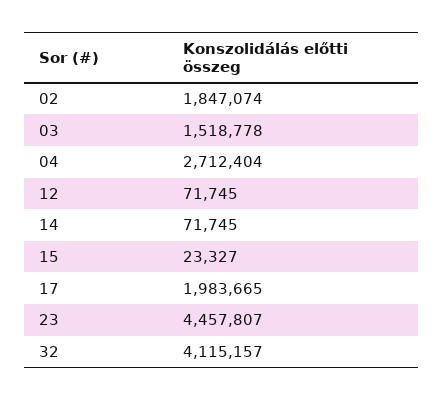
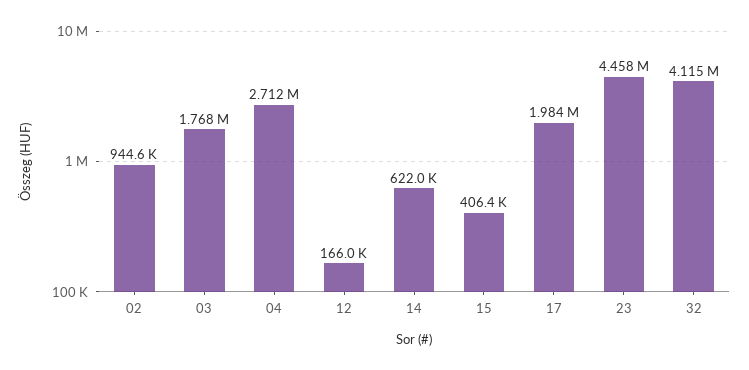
02: 1847074 -> 944600
03: 1518778 -> 1768000
12: 71745 -> 166000
14: 71745 -> 622000
15: 23327 -> 406400

